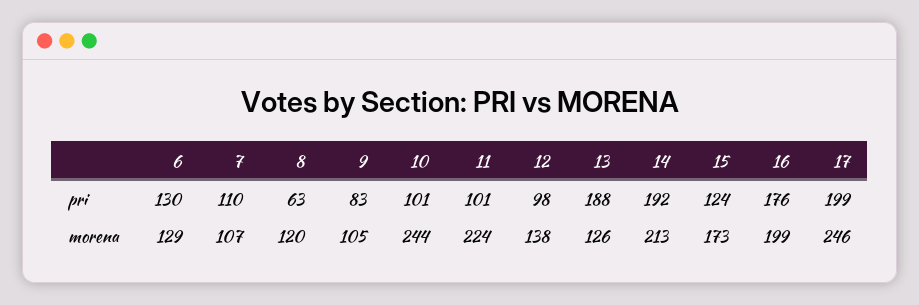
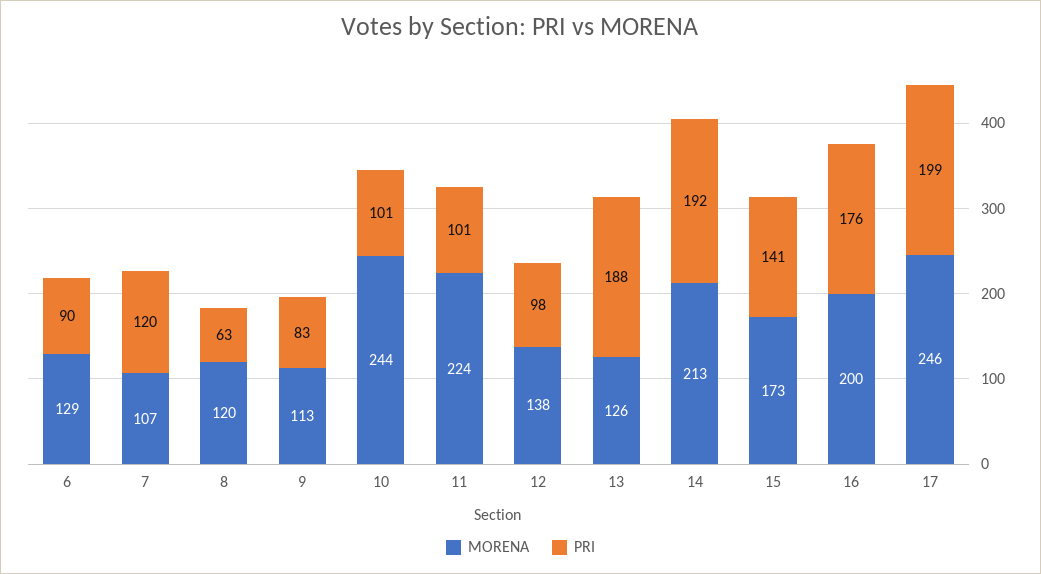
pri, 6: 130 -> 90
pri, 7: 110 -> 120
pri, 15: 124 -> 141
morena, 9: 105 -> 113
morena, 16: 199 -> 200

